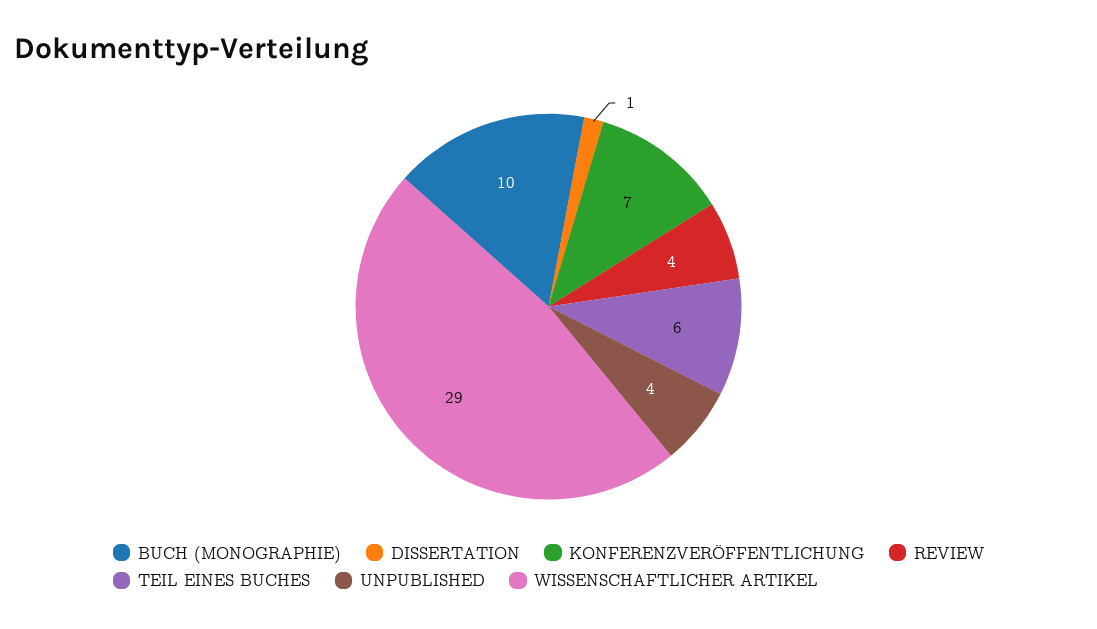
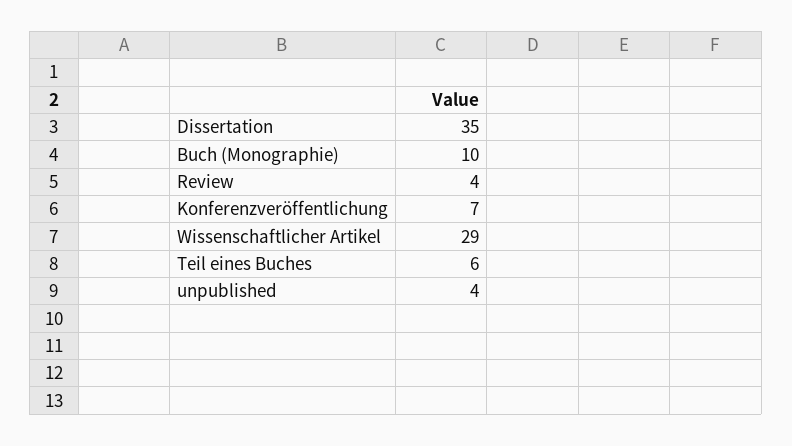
DISSERTATION: 1 -> 35

